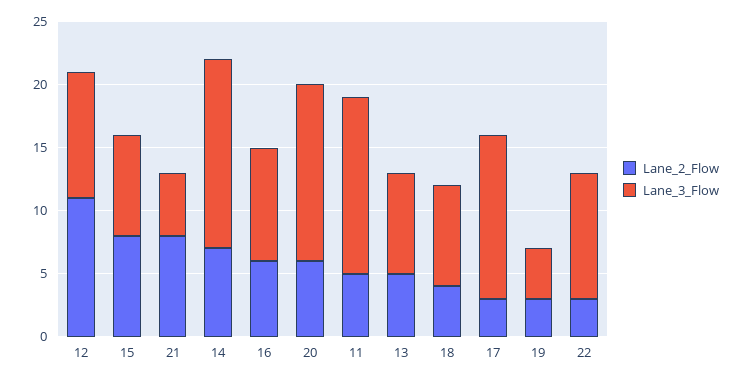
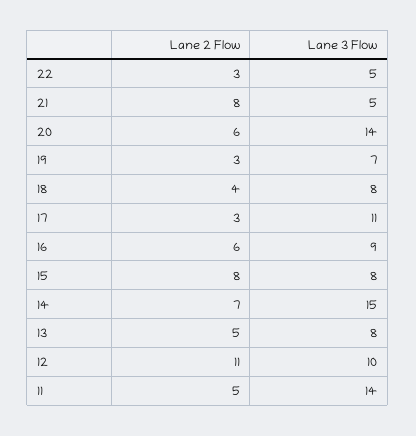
Lane_3_Flow, 17: 13 -> 11
Lane_3_Flow, 19: 4 -> 7
Lane_3_Flow, 22: 10 -> 5

